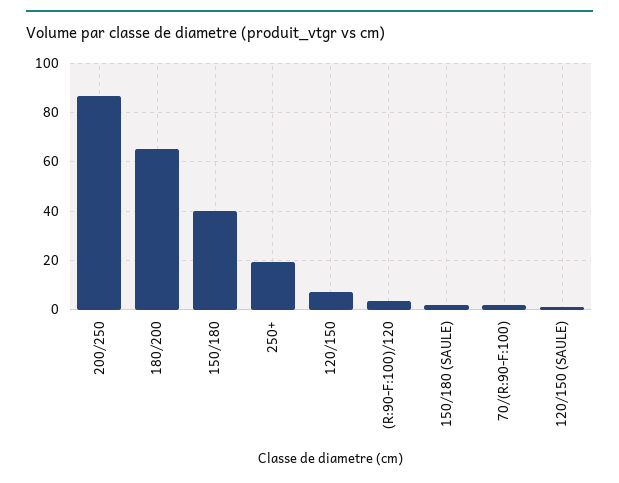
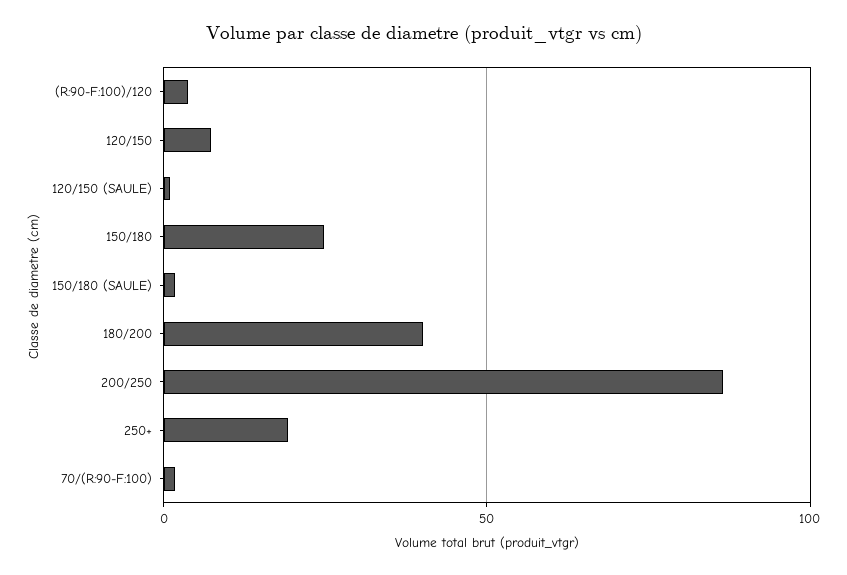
180/200: 65 -> 40
150/180: 40 -> 25

